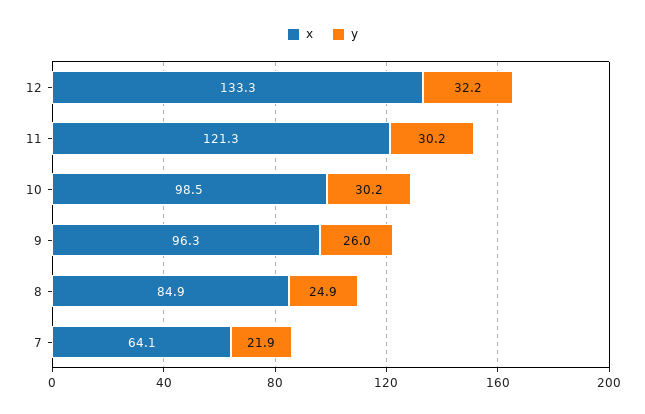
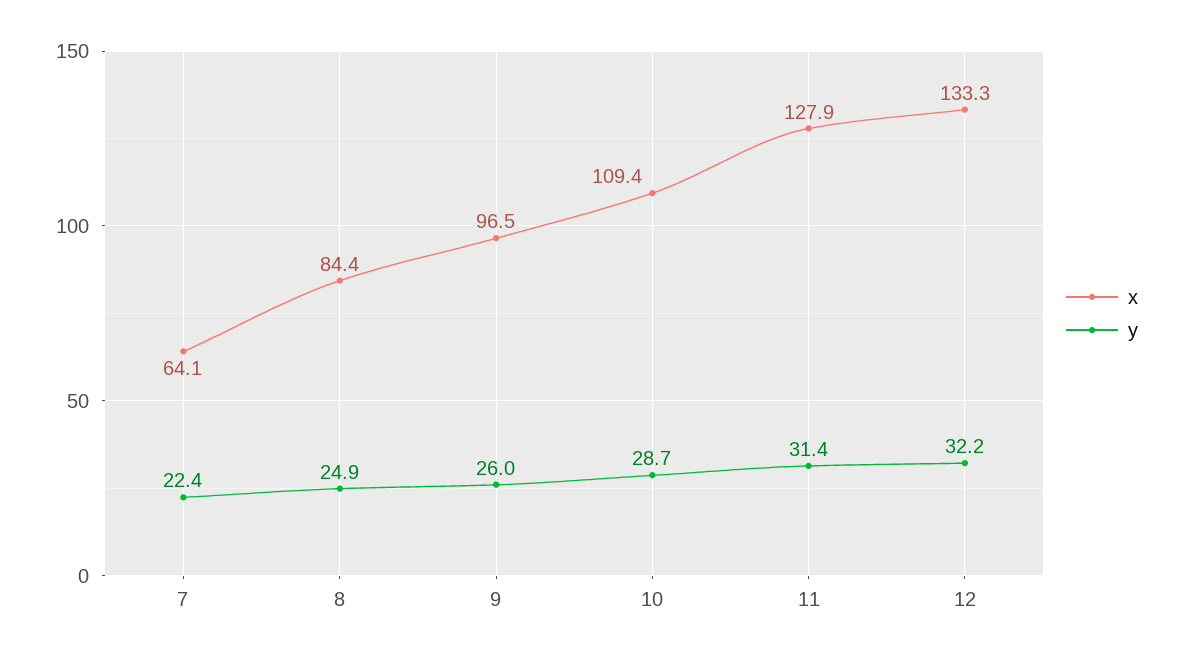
x, 11: 121.3 -> 127.9
y, 11: 30.2 -> 31.4
x, 10: 98.5 -> 109.4
y, 10: 30.2 -> 28.7
x, 9: 96.3 -> 96.5
x, 8: 84.9 -> 84.4
y, 7: 21.9 -> 22.4

